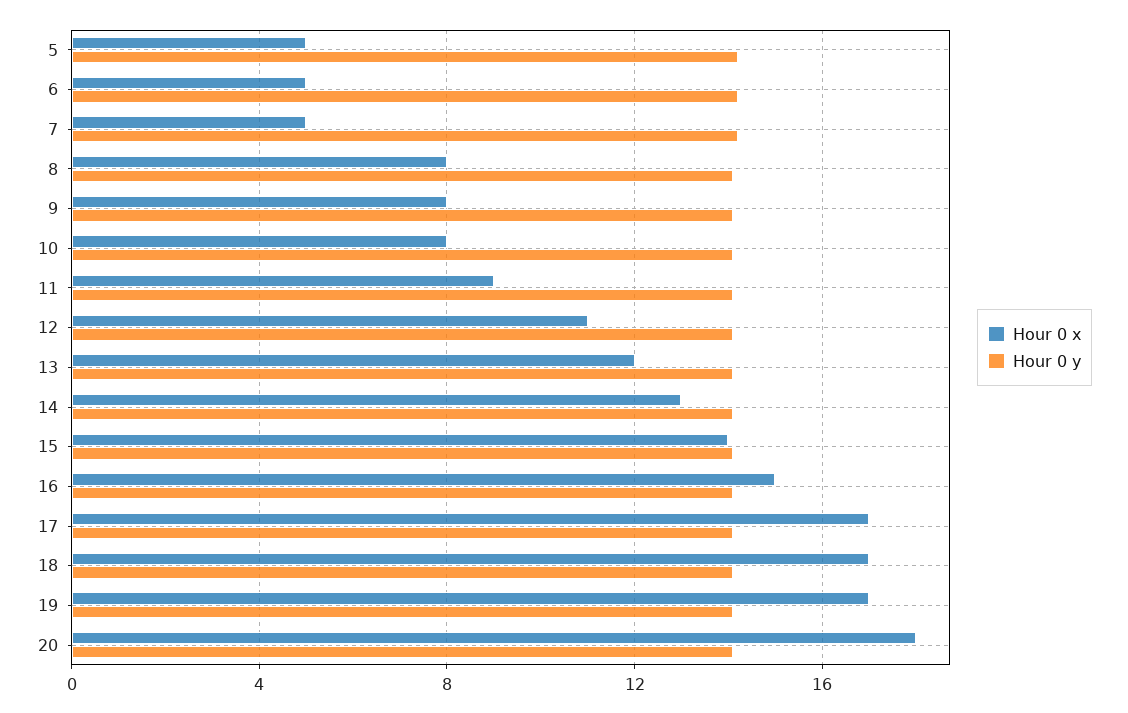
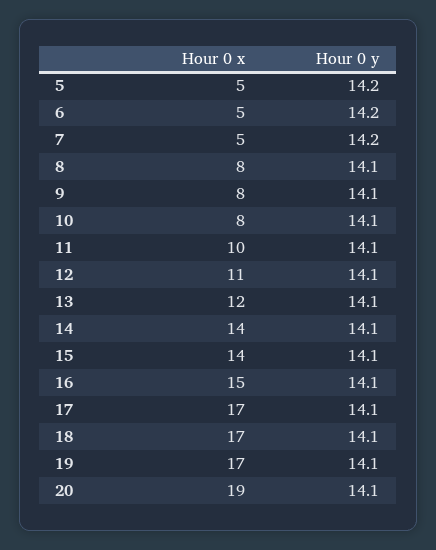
Hour 0 x, 11: 9 -> 10
Hour 0 x, 14: 13 -> 14
Hour 0 x, 20: 18 -> 19

